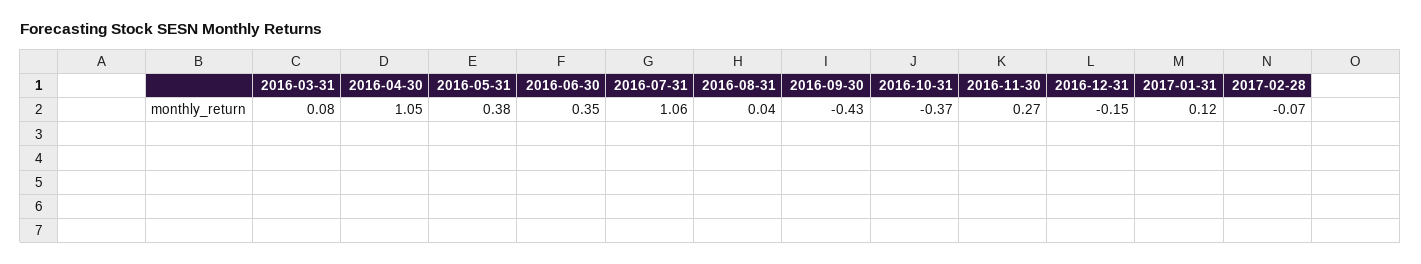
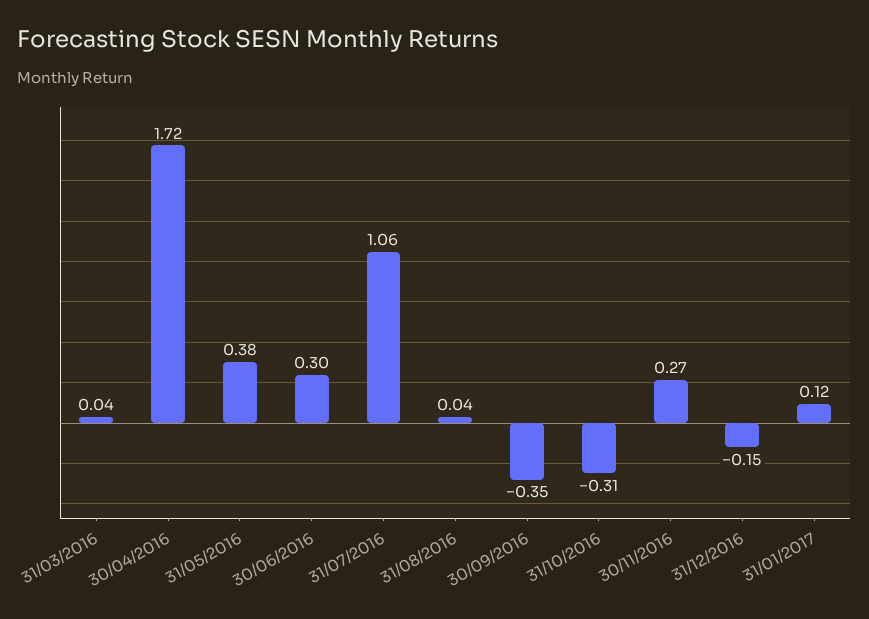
2016-03-31: 0.08 -> 0.04
2016-04-30: 1.05 -> 1.72
2016-06-30: 0.35 -> 0.3
2016-09-30: -0.43 -> -0.35
2016-10-31: -0.37 -> -0.31
2017-02-28: -0.07 -> none

